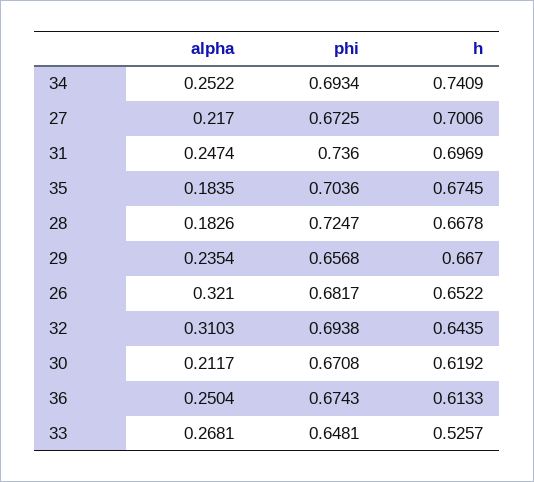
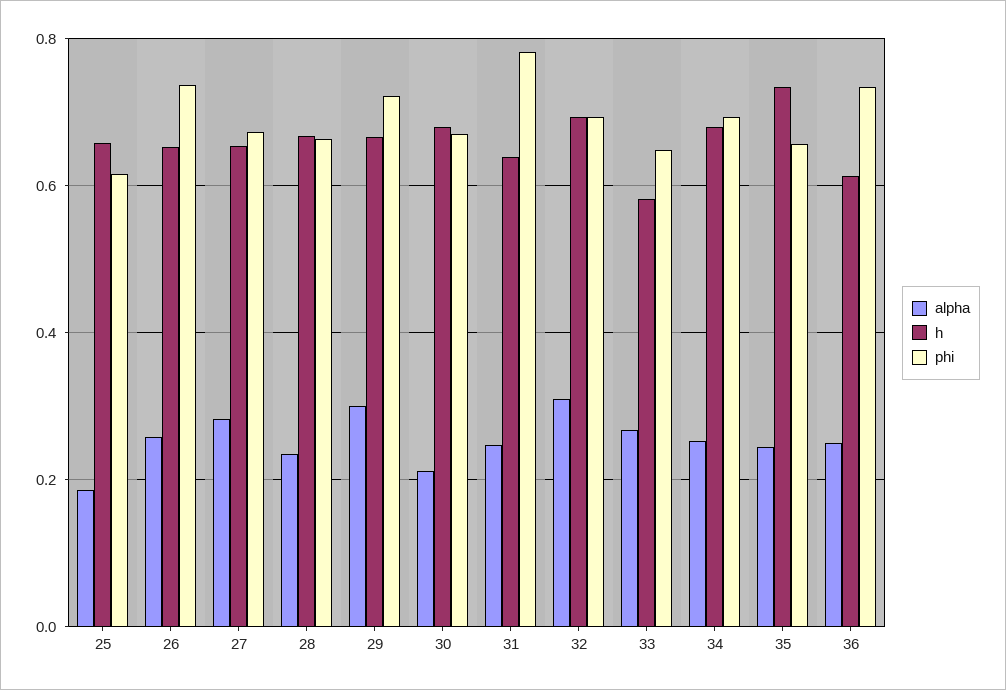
h, 34: 0.7409 -> 0.68
alpha, 27: 0.217 -> 0.28
h, 27: 0.7006 -> 0.66
phi, 31: 0.736 -> 0.78
h, 31: 0.6969 -> 0.64
alpha, 35: 0.1835 -> 0.24
phi, 35: 0.7036 -> 0.66
h, 35: 0.6745 -> 0.74
alpha, 28: 0.1826 -> 0.24
phi, 28: 0.7247 -> 0.66
alpha, 29: 0.2354 -> 0.3
phi, 29: 0.6568 -> 0.72
alpha, 26: 0.321 -> 0.26
phi, 26: 0.6817 -> 0.74
h, 32: 0.6435 -> 0.7
h, 30: 0.6192 -> 0.68
phi, 36: 0.6743 -> 0.74
h, 33: 0.5257 -> 0.58
alpha, 25: none -> 0.18
h, 25: none -> 0.66
phi, 25: none -> 0.62

